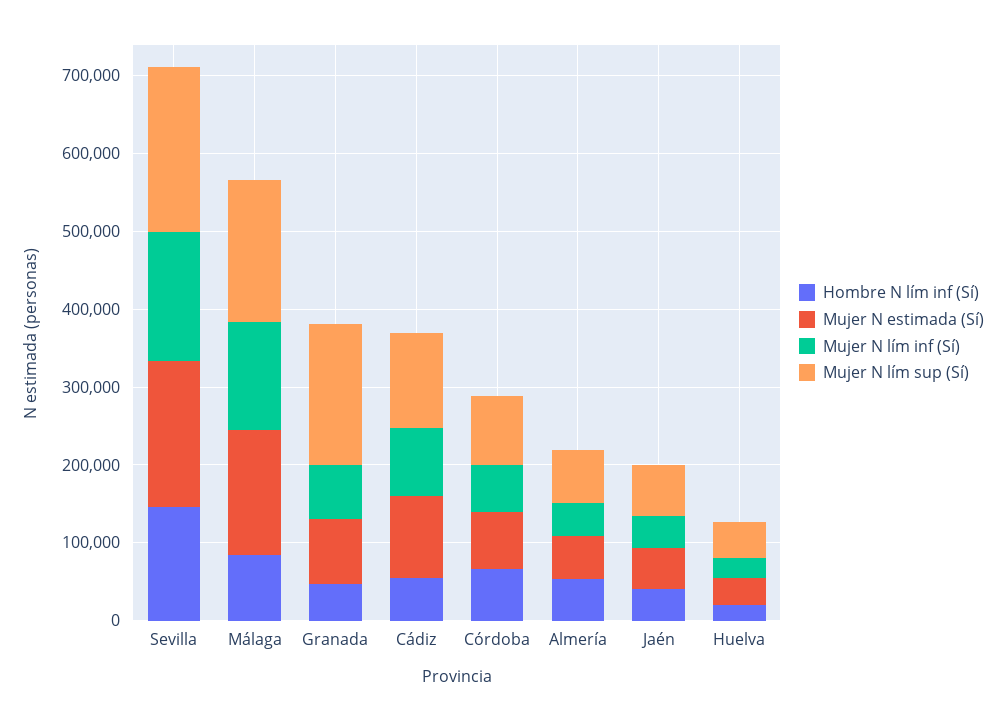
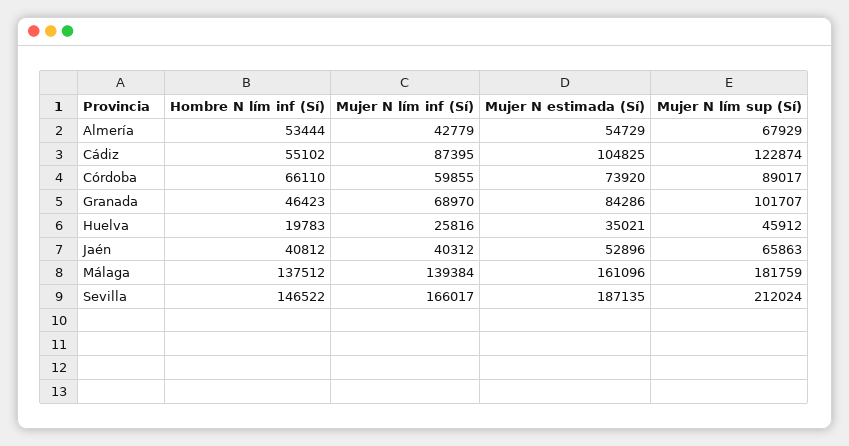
Hombre N lím inf (Sí), Málaga: 80000 -> 137512
Mujer N lím sup (Sí), Granada: 180000 -> 101707

